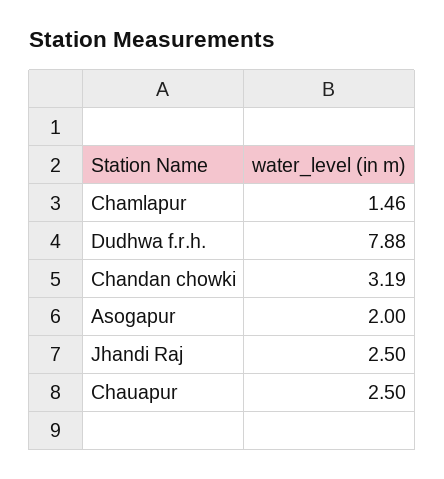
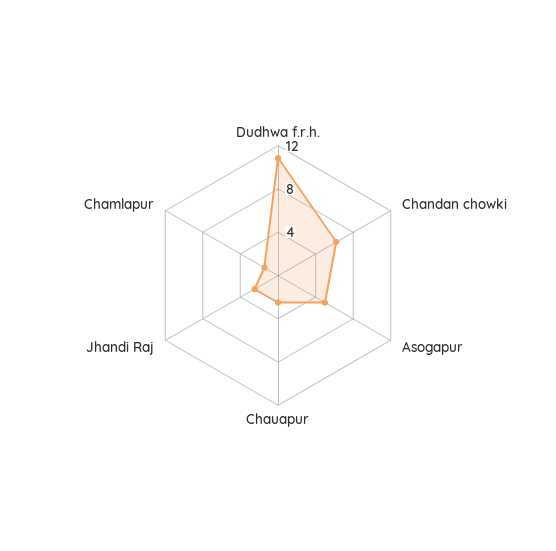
Dudhwa f.r.h.: 7.88 -> 11
Chandan chowki: 3.19 -> 6
Asogapur: 2 -> 5

